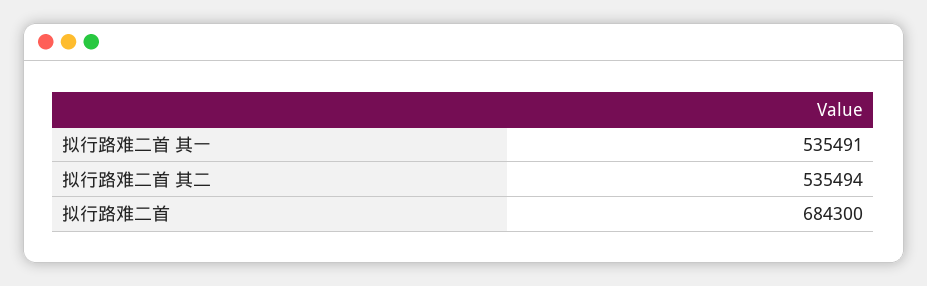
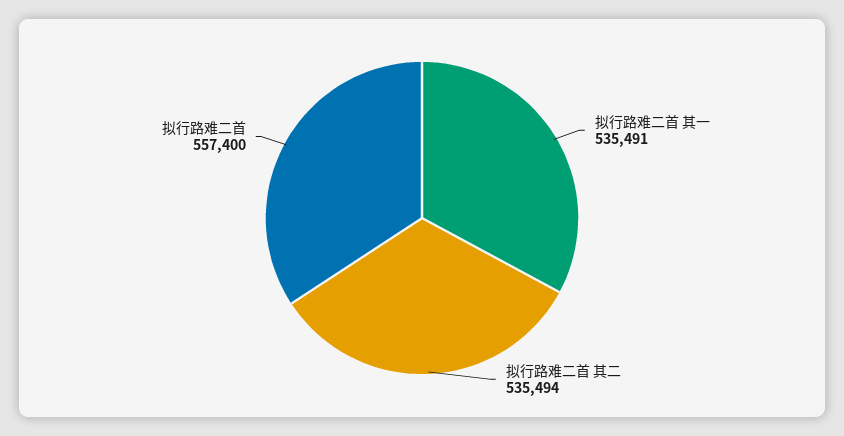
拟行路难二首: 684300 -> 557400

